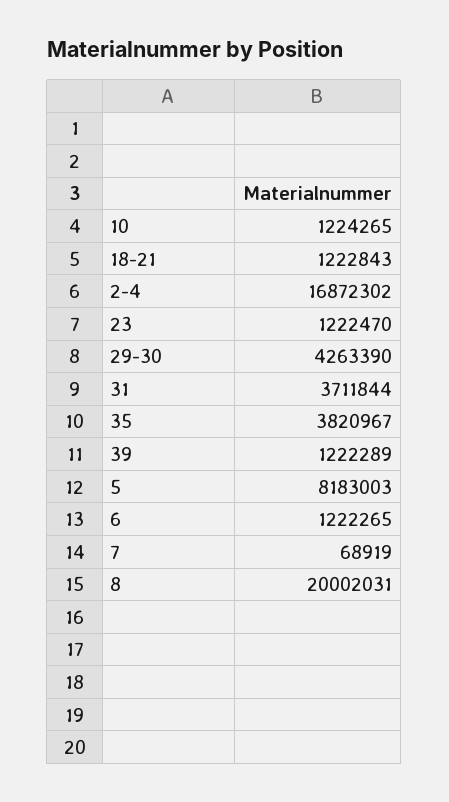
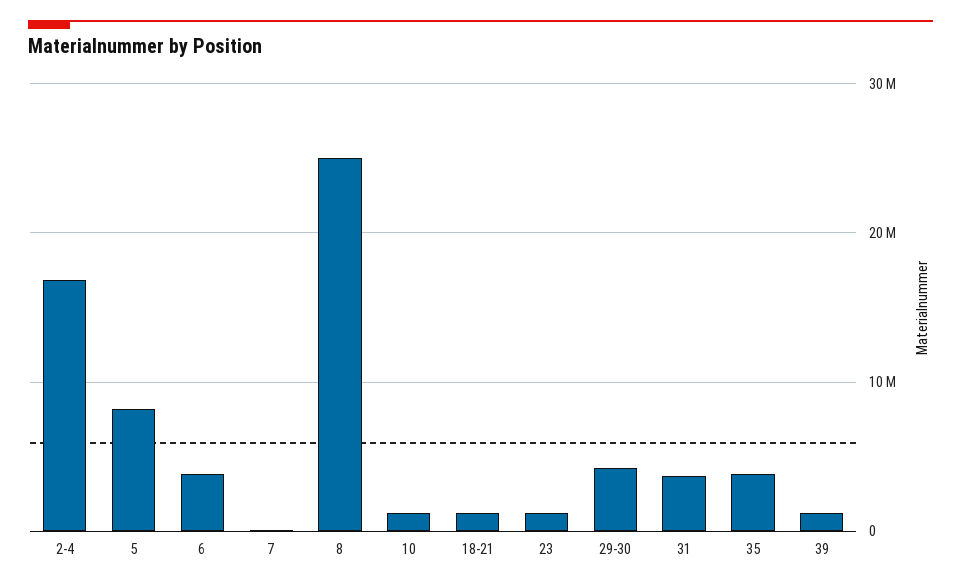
6: 1222265 -> 4000000
8: 20002031 -> 25000000

